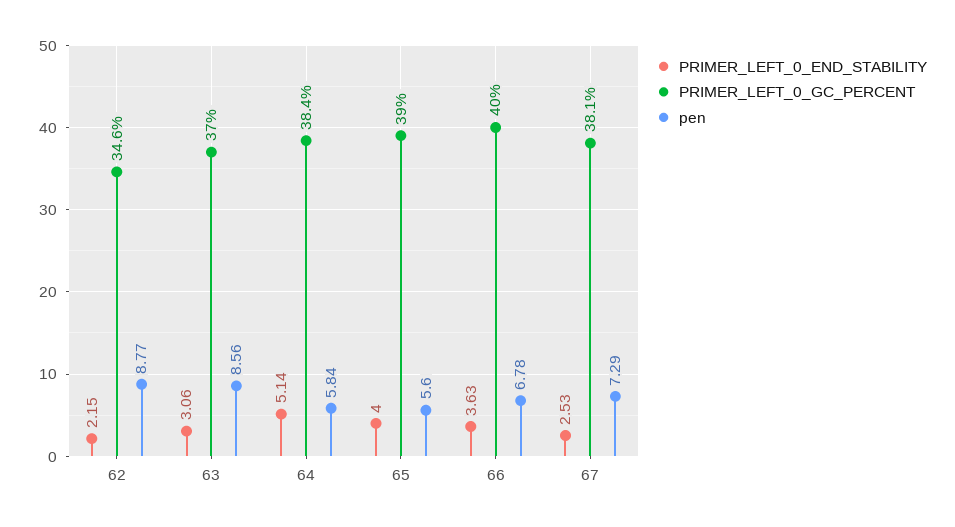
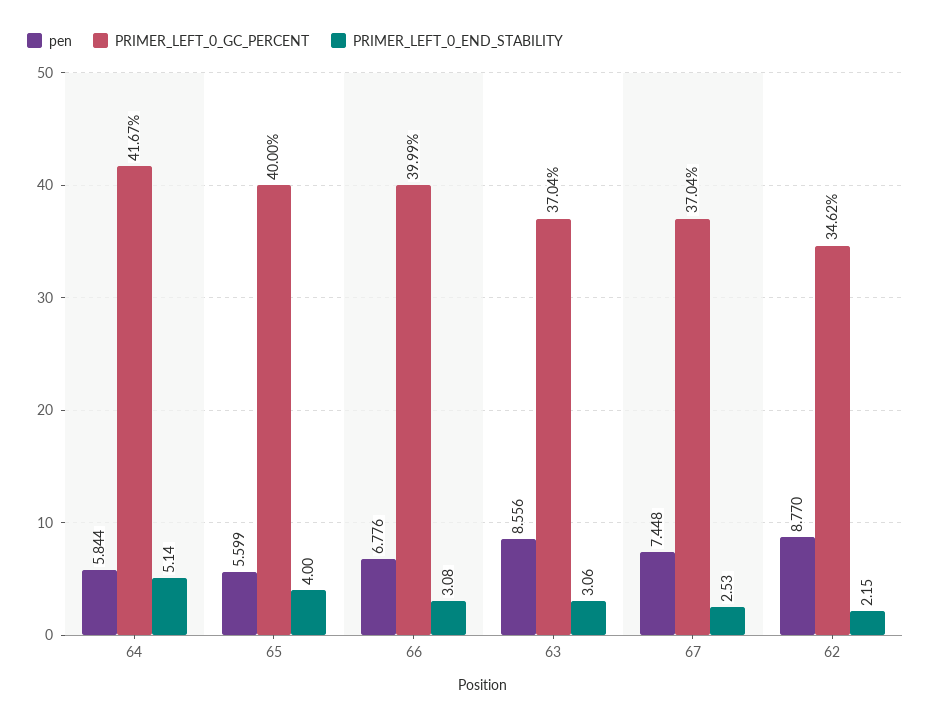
PRIMER_LEFT_0_GC_PERCENT, 64: 38.4 -> 41.67
PRIMER_LEFT_0_GC_PERCENT, 65: 39 -> 40
PRIMER_LEFT_0_END_STABILITY, 66: 3.63 -> 3.08
PRIMER_LEFT_0_GC_PERCENT, 67: 38.1 -> 37.04
pen, 67: 7.29 -> 7.448

